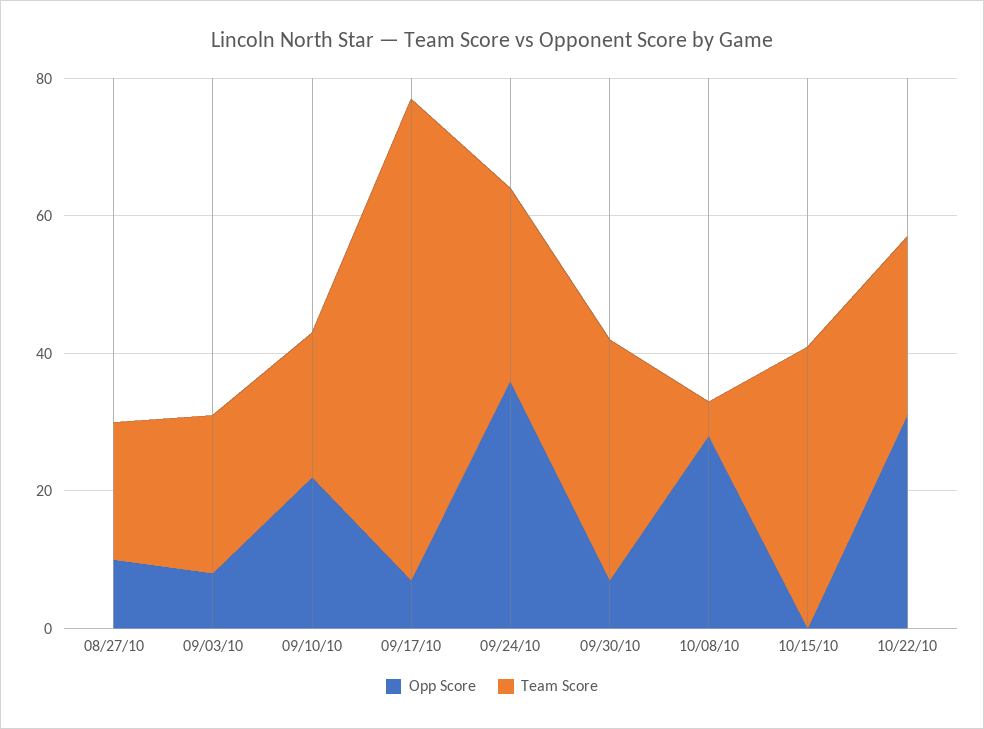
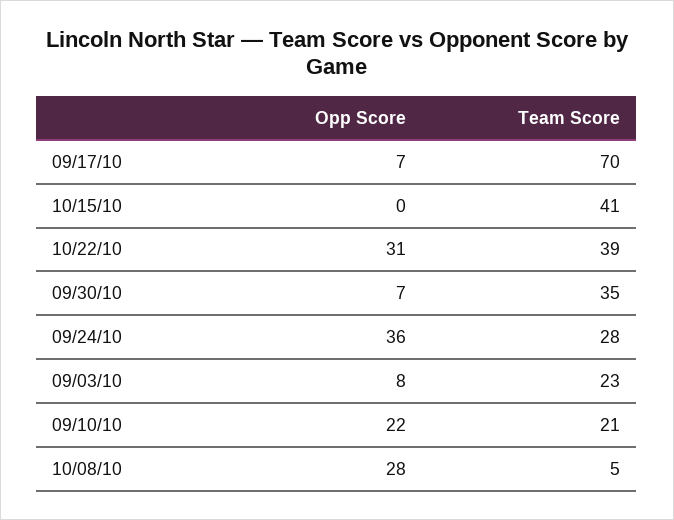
Opp Score, 08/27/10: 10 -> none
Team Score, 08/27/10: 20 -> none
Team Score, 10/22/10: 25 -> 39

